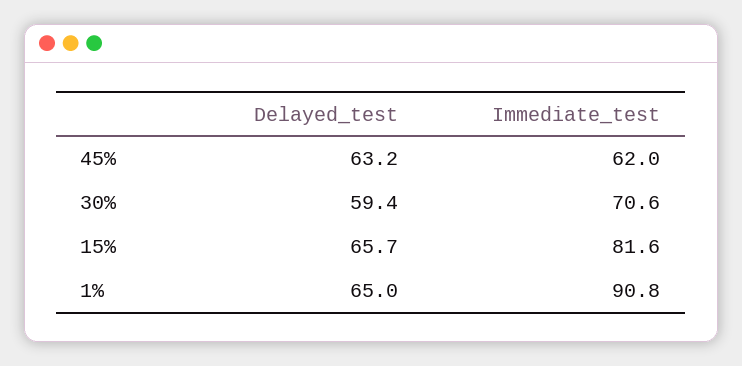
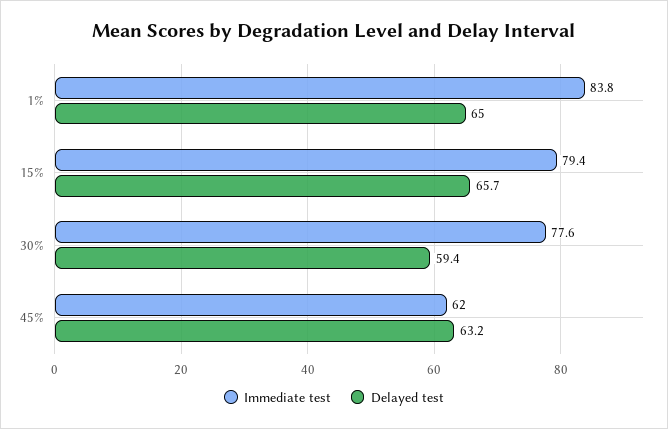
Immediate_test, 30%: 70.6 -> 77.6
Immediate_test, 15%: 81.6 -> 79.4
Immediate_test, 1%: 90.8 -> 83.8

